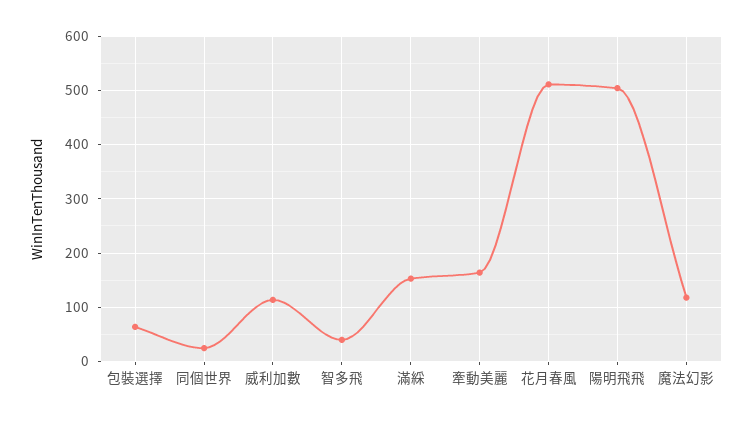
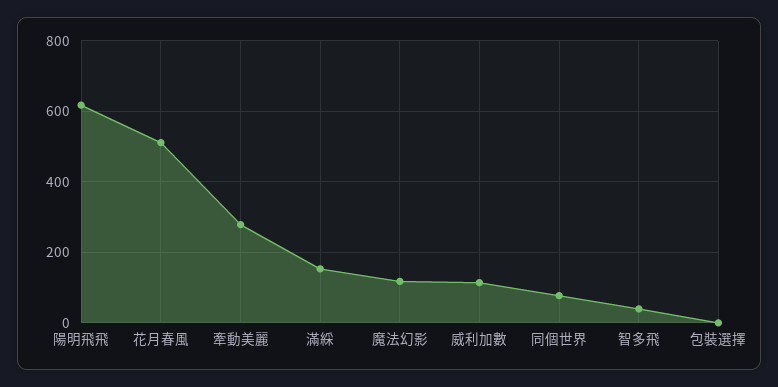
包裝選擇: 60 -> 0
同個世界: 20 -> 80
牽動美麗: 160 -> 280
陽明飛飛: 500 -> 620

